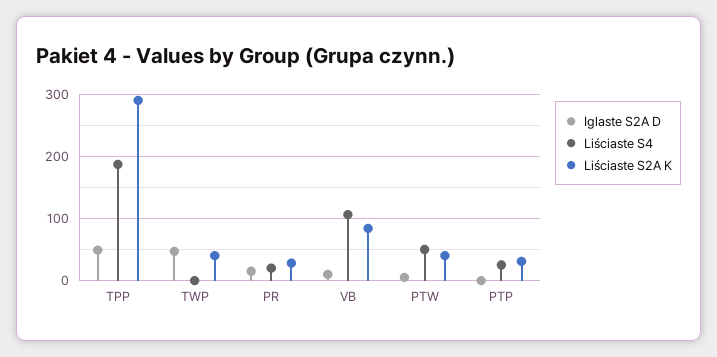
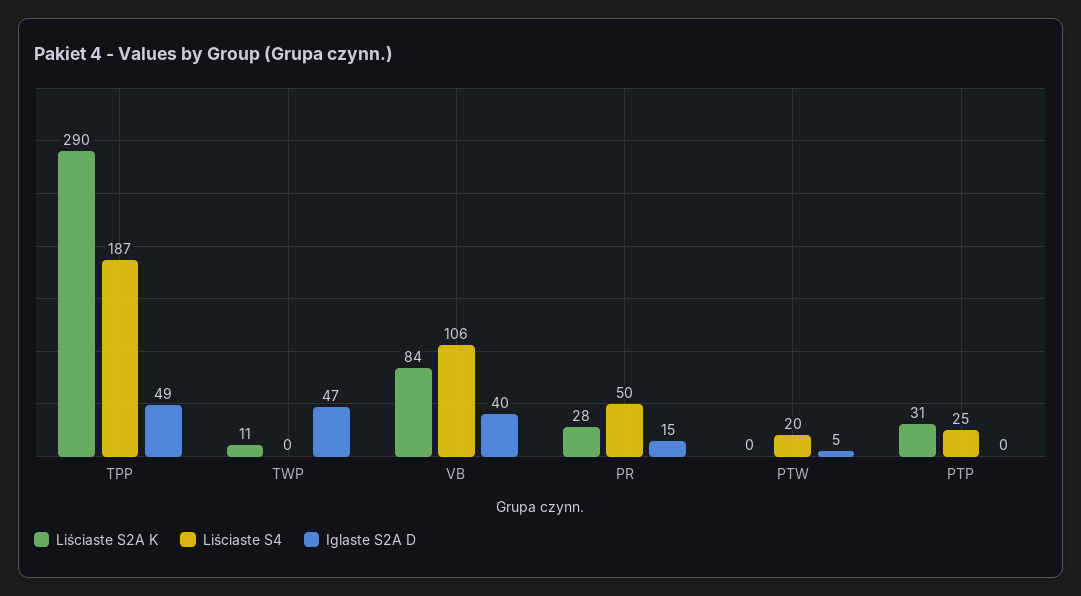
Liściaste S2A K, TWP: 40 -> 11
Liściaste S4, PR: 20 -> 50
Iglaste S2A D, VB: 10 -> 40
Liściaste S4, PTW: 50 -> 20
Liściaste S2A K, PTW: 40 -> 0

